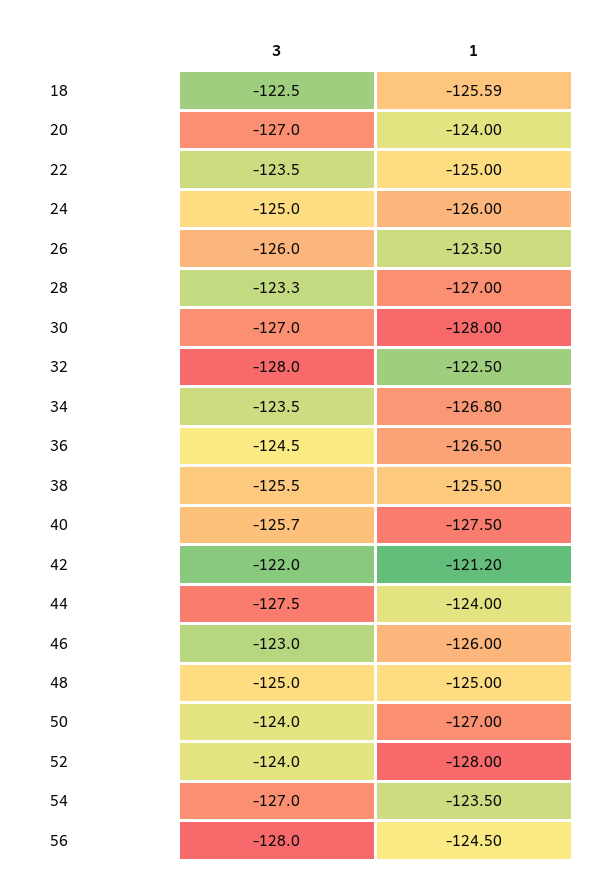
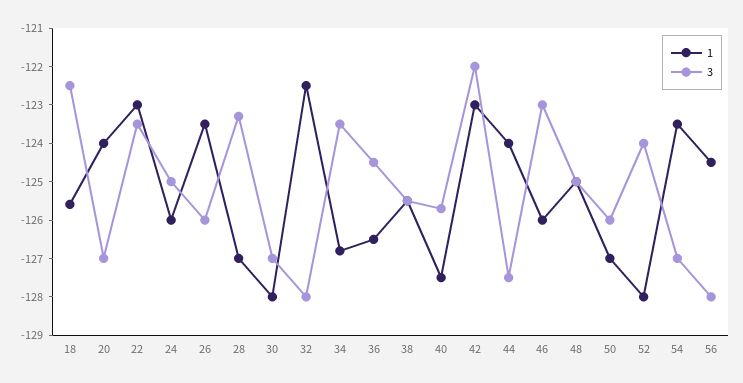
1, 22: -125 -> -123
1, 42: -121.2 -> -123
3, 50: -124 -> -126

